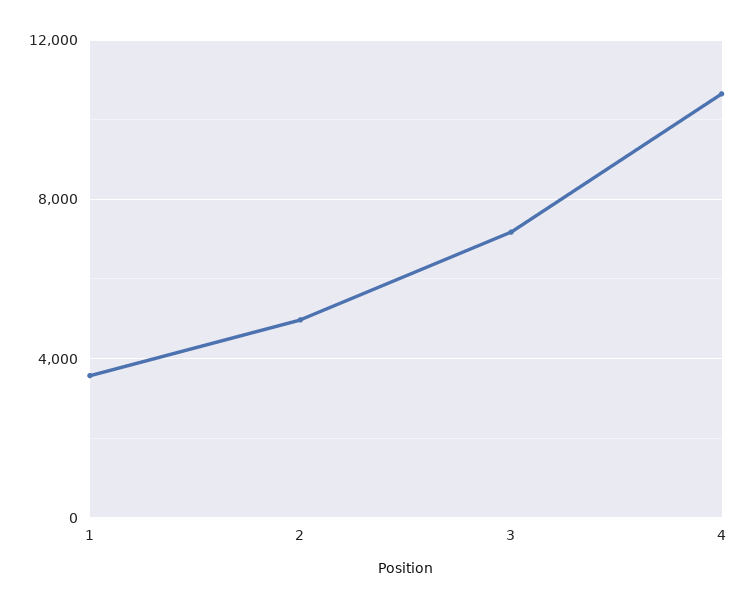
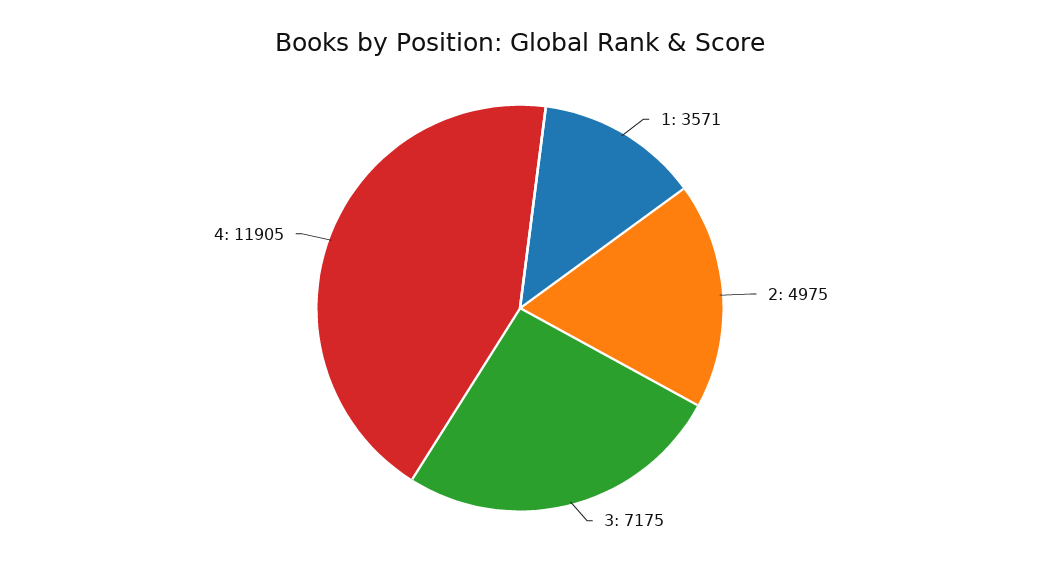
4: 10500 -> 11905

